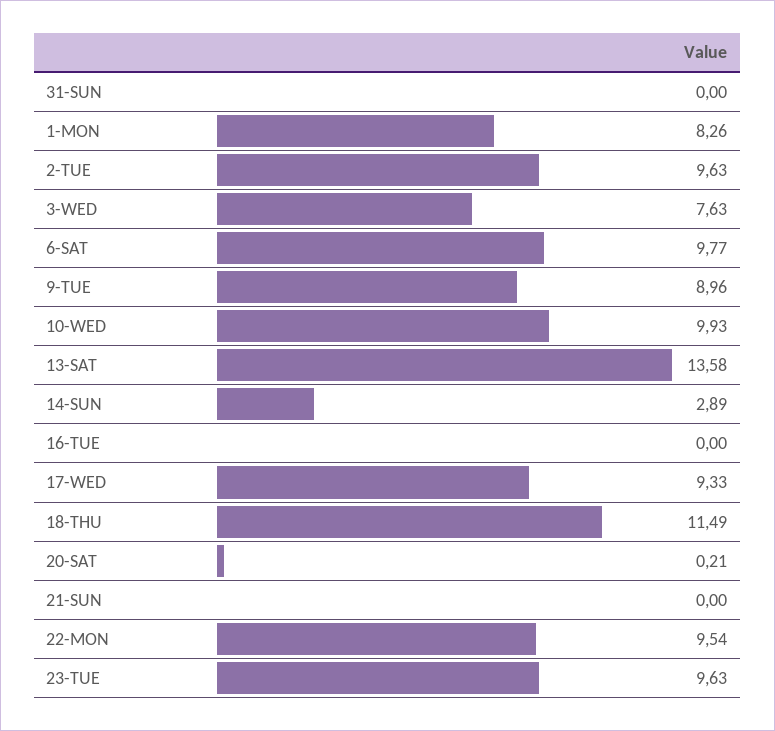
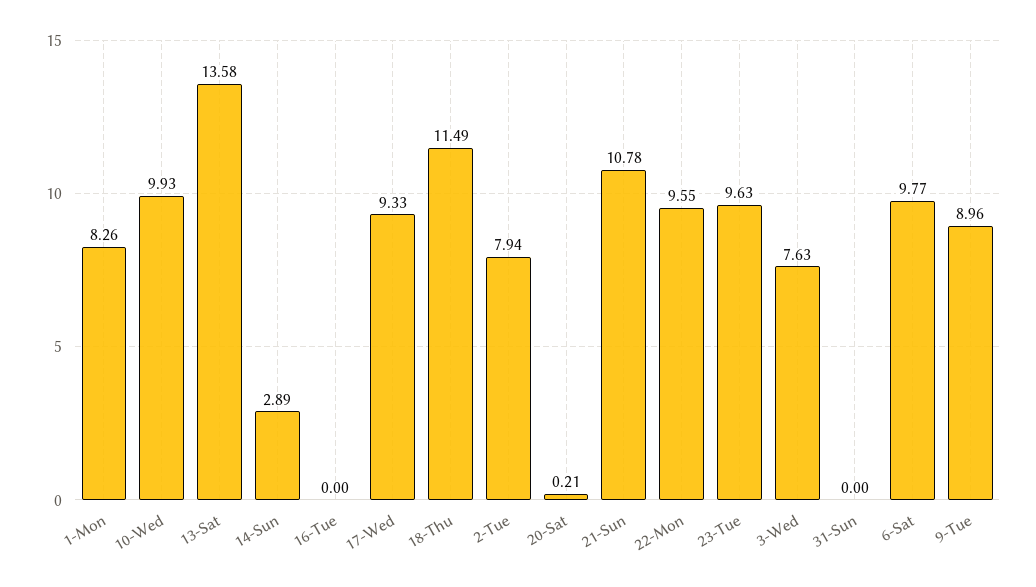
2-TUE: 9.63 -> 7.94
21-SUN: 0 -> 10.78
22-MON: 9.54 -> 9.55

